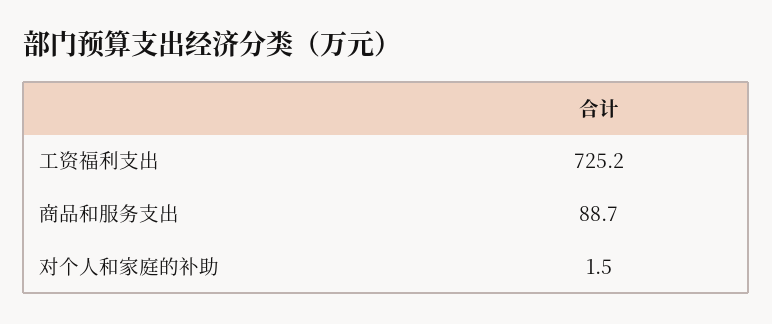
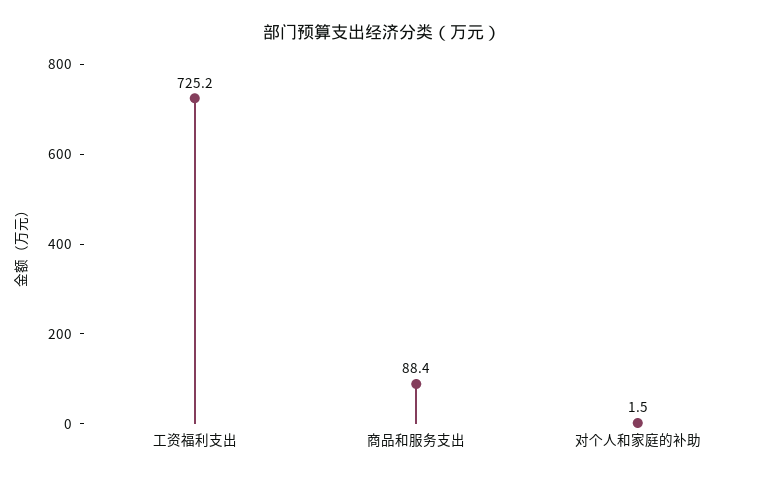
商品和服务支出: 88.7 -> 88.4

